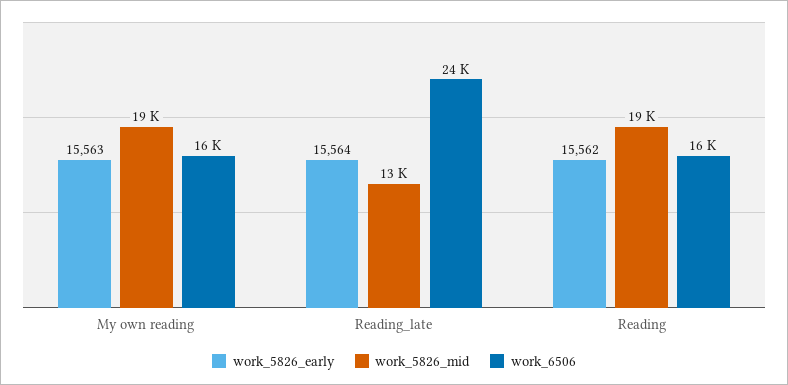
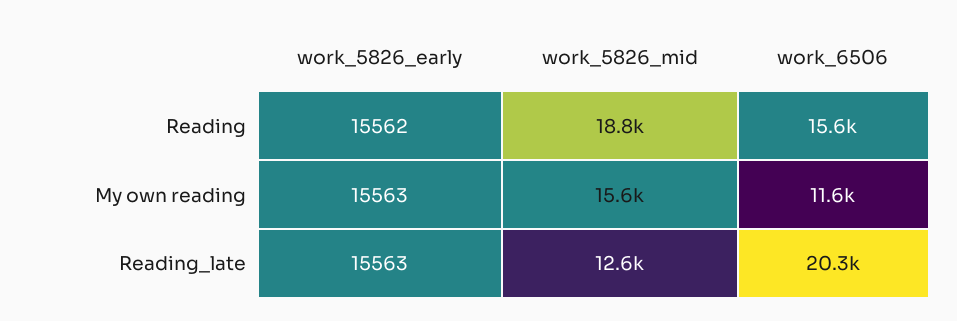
work_5826_mid, My own reading: 19000 -> 15600
work_6506, My own reading: 16000 -> 11600
work_5826_early, Reading_late: 15564 -> 15563
work_6506, Reading_late: 24000 -> 20300

